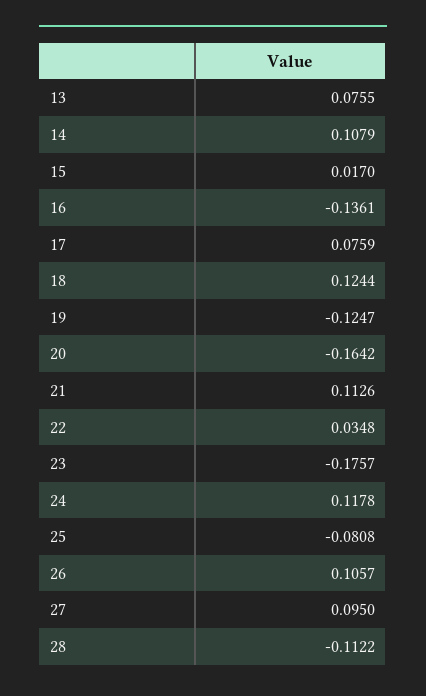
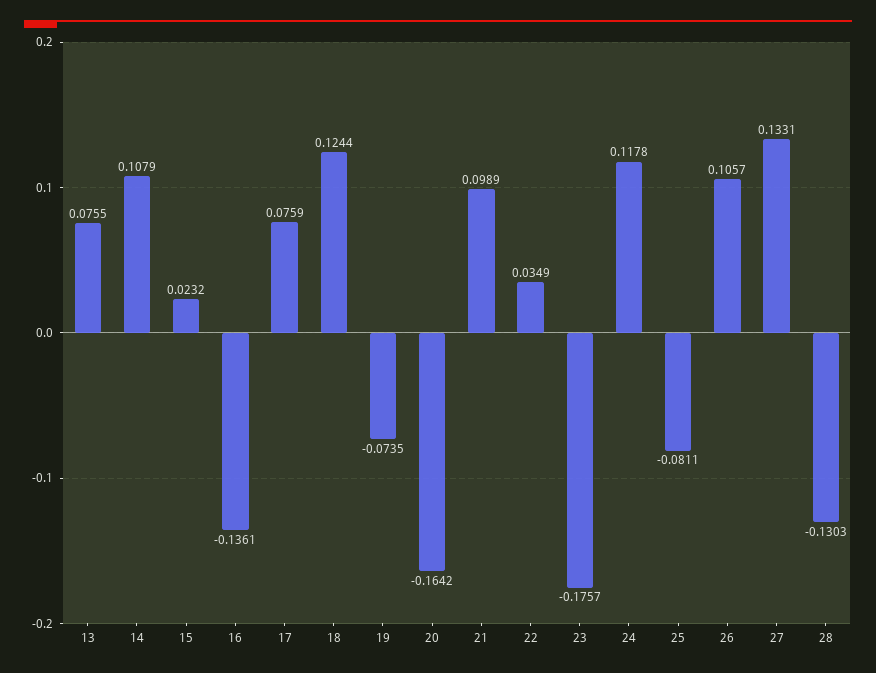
15: 0.017 -> 0.0232
19: -0.1247 -> -0.0735
21: 0.1126 -> 0.0989
22: 0.0348 -> 0.0349
25: -0.0808 -> -0.0811
27: 0.095 -> 0.1331
28: -0.1122 -> -0.1303

